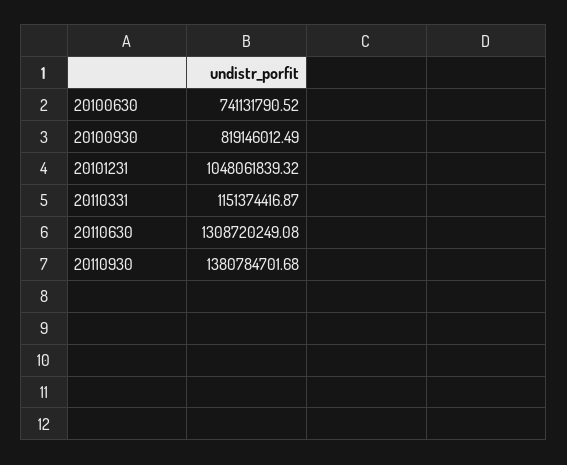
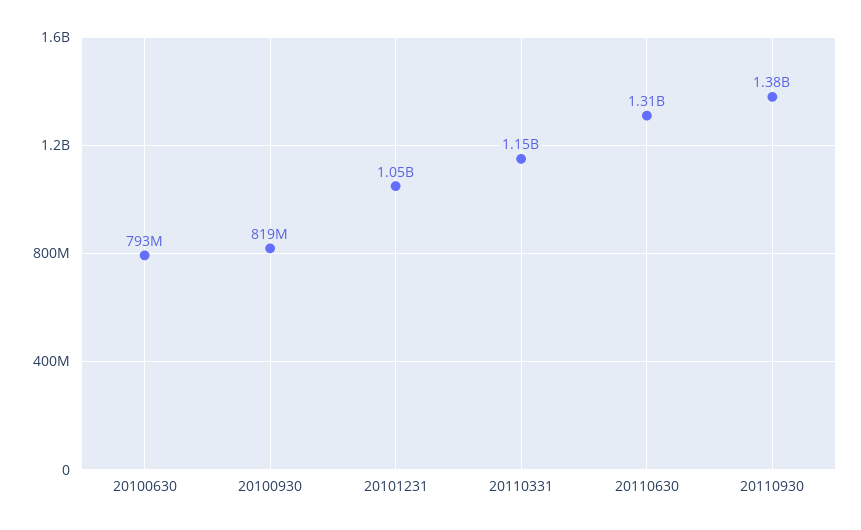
20100630: 741131790.52 -> 793000000

